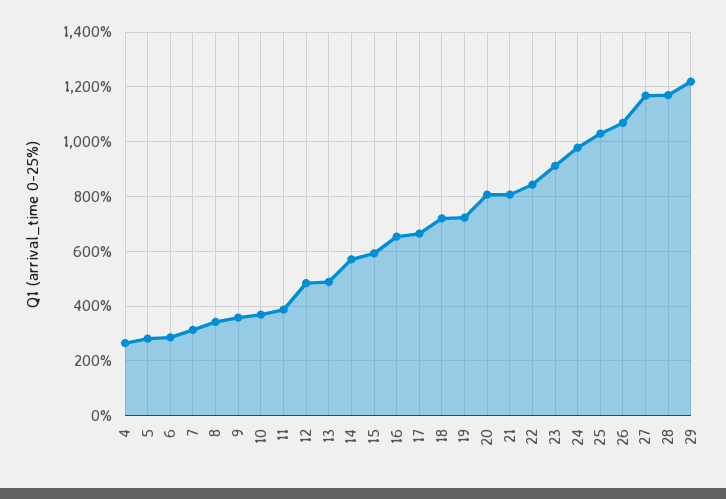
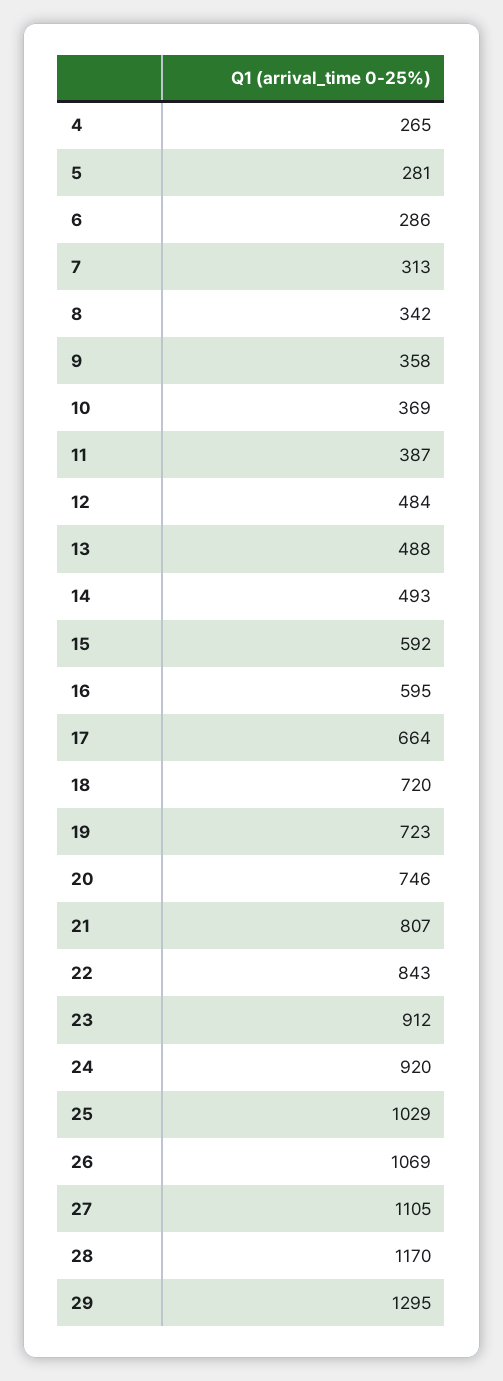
14: 575 -> 493
16: 650 -> 595
20: 800 -> 746
24: 975 -> 920
27: 1175 -> 1105
29: 1225 -> 1295

